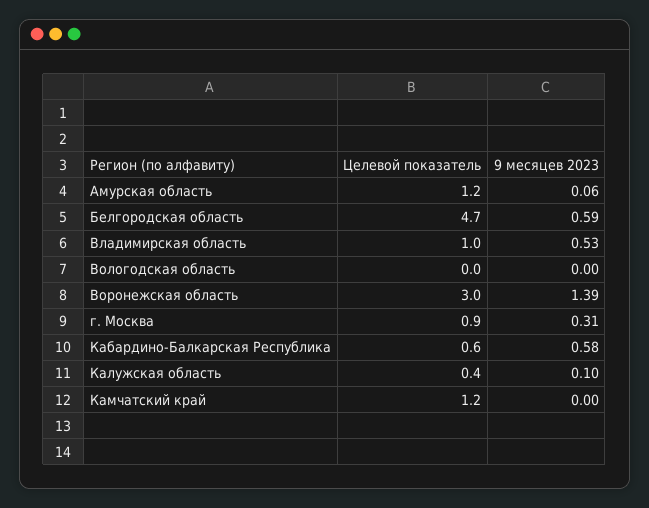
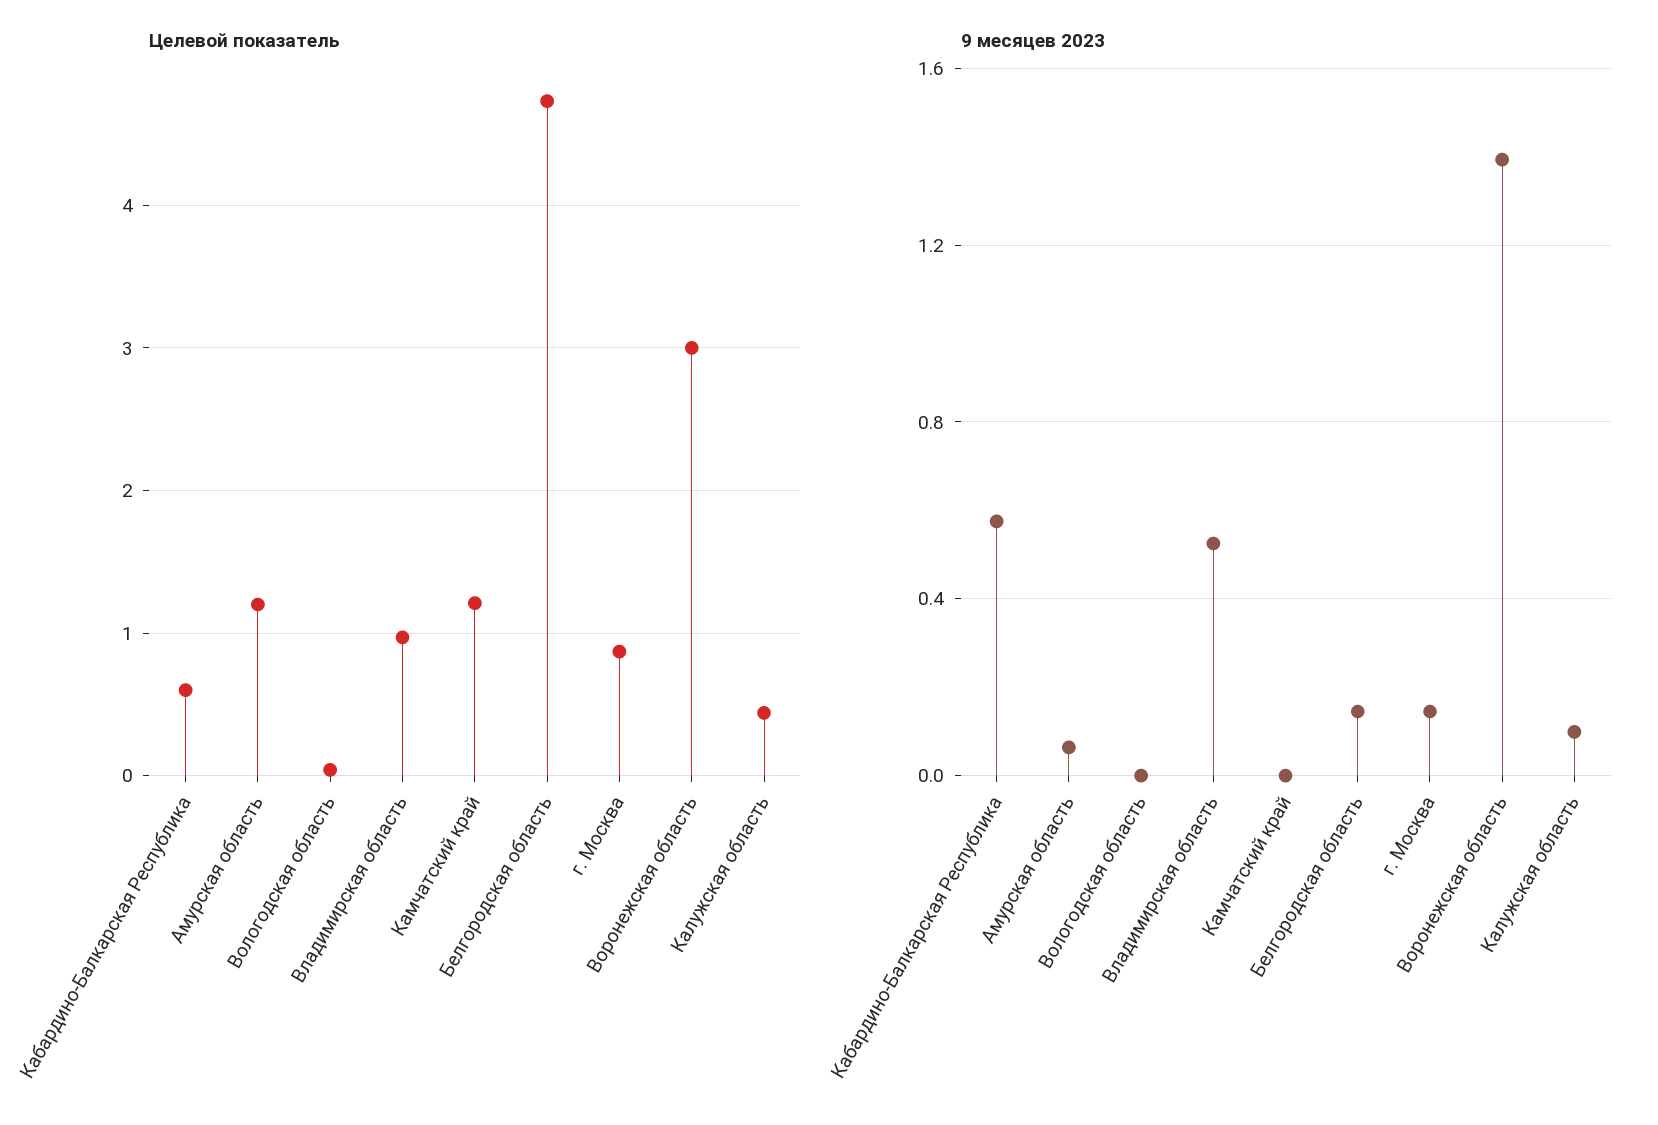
9 месяцев 2023, Белгородская область: 0.59 -> 0.15
9 месяцев 2023, г. Москва: 0.31 -> 0.15

